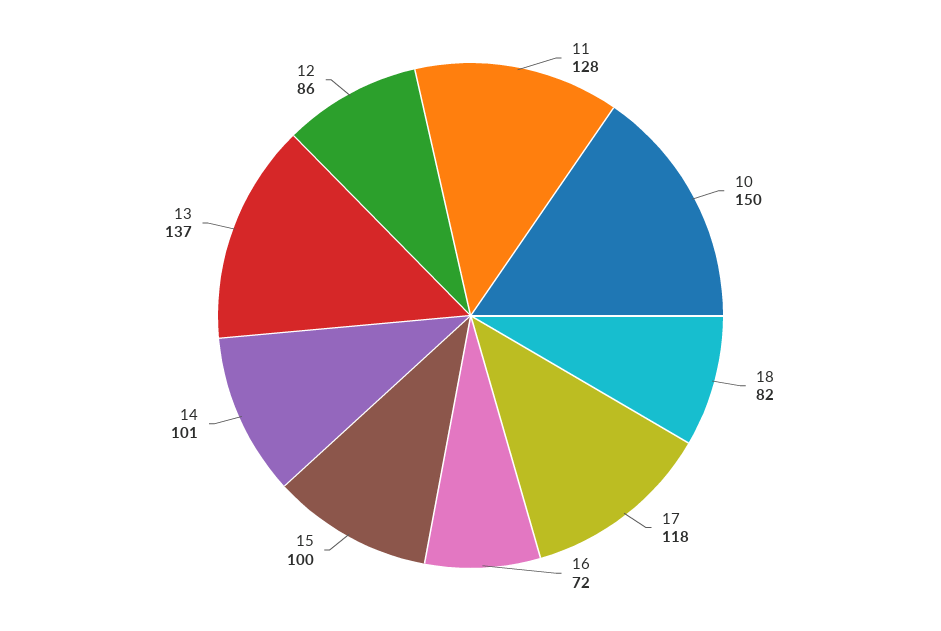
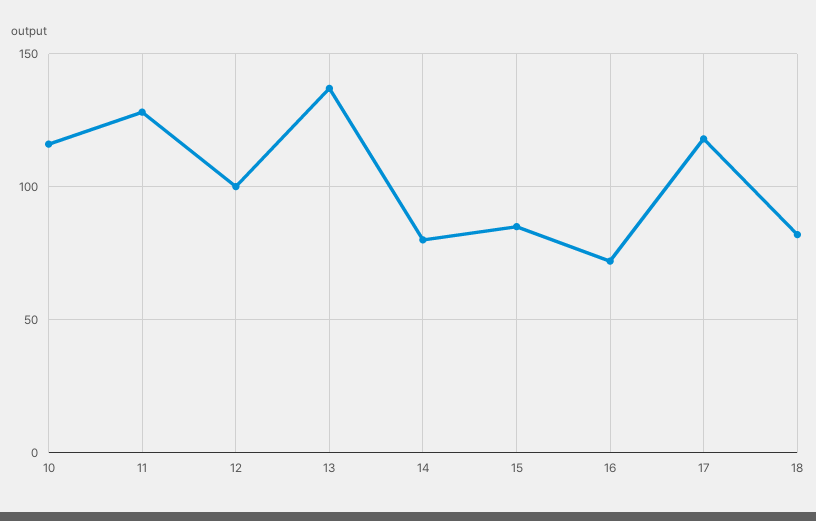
10: 150 -> 115
15: 100 -> 85
14: 101 -> 80
12: 86 -> 100

